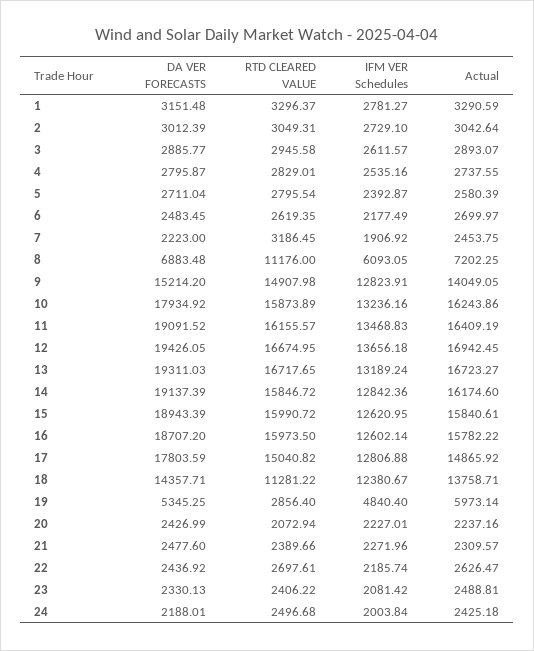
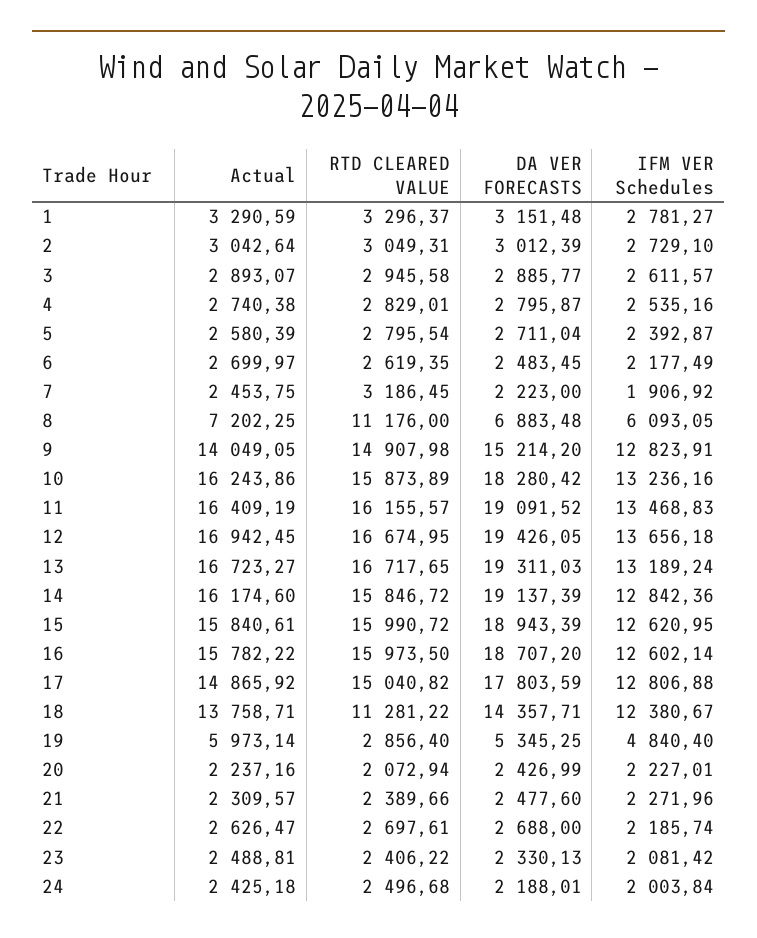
Actual, 4: 2737.55 -> 2740.38
DA VER FORECASTS, 10: 17934.92 -> 18280.42
DA VER FORECASTS, 22: 2436.92 -> 2688

